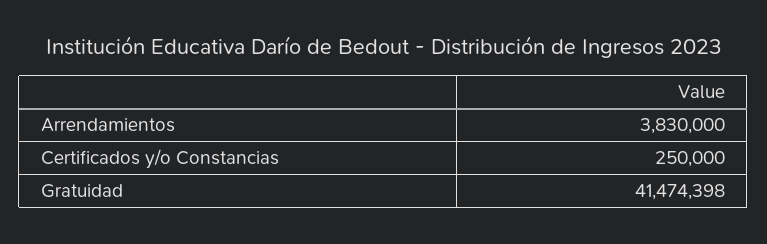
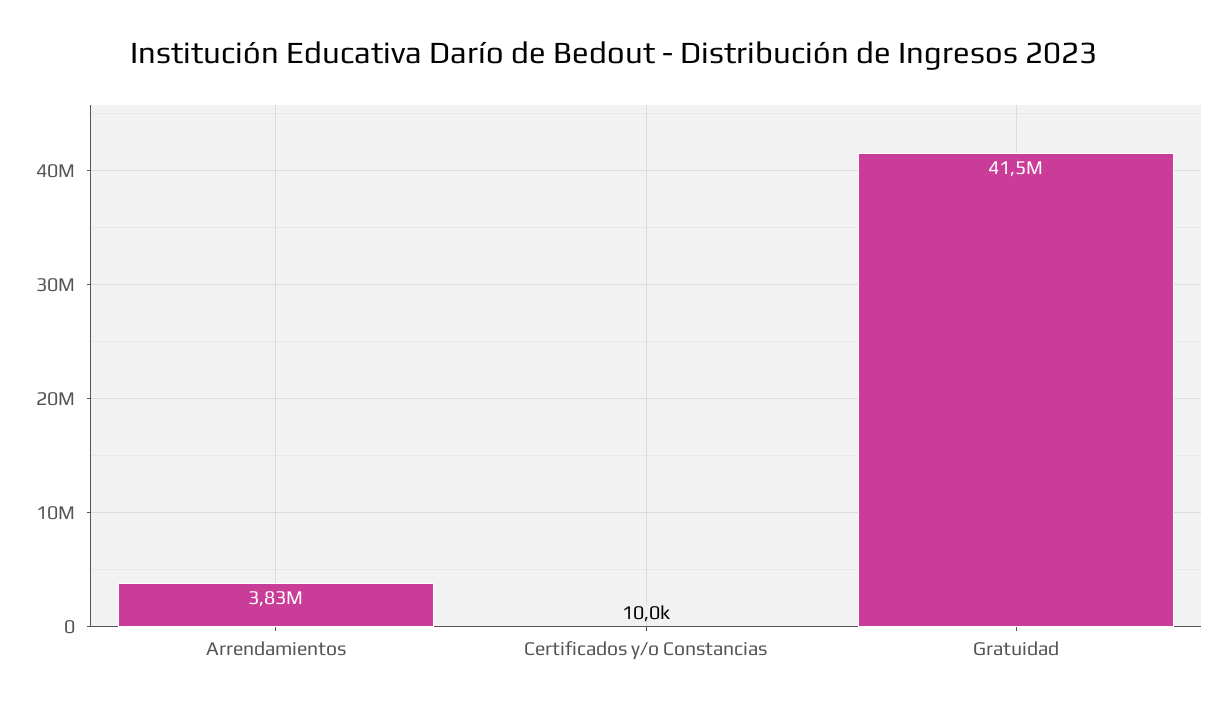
Certificados y/o Constancias: 250000 -> 10000

